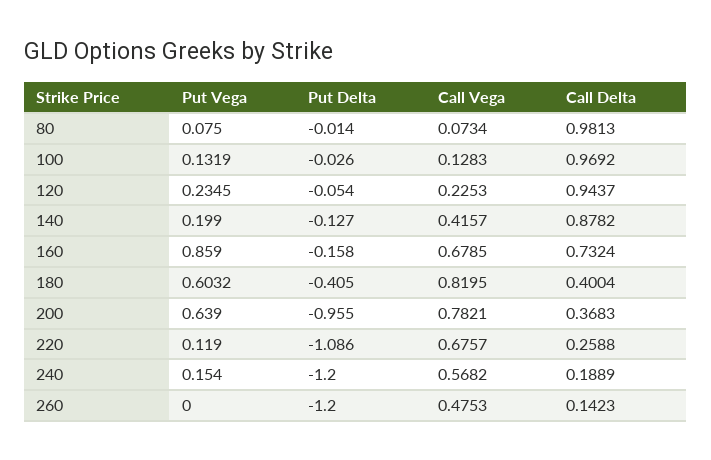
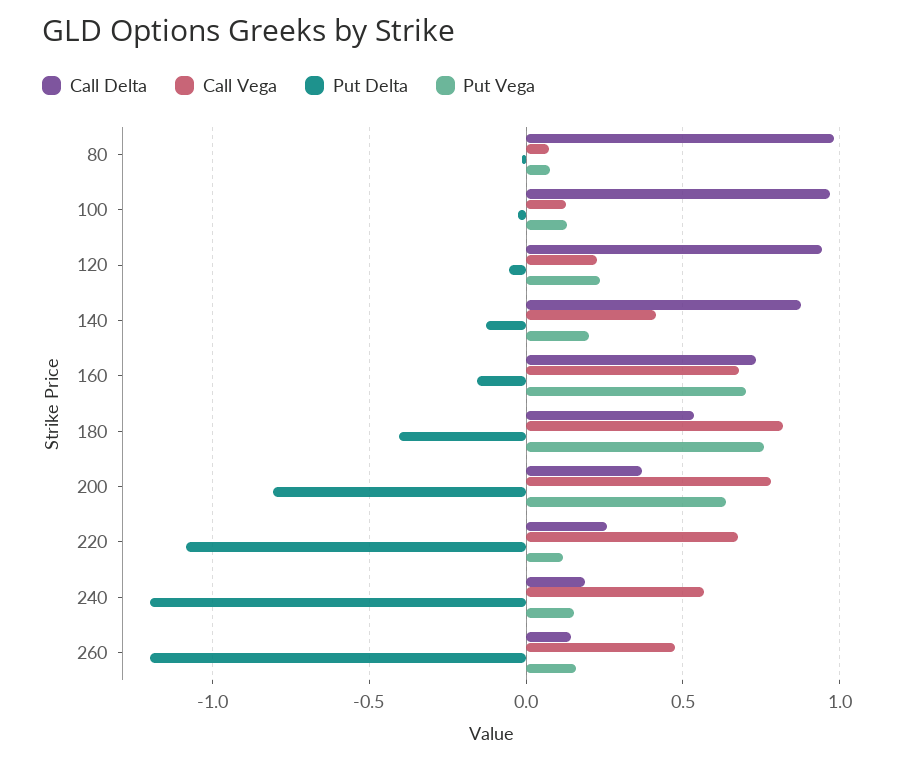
Put Vega, 160: 0.859 -> 0.7
Put Vega, 180: 0.6032 -> 0.75
Call Delta, 180: 0.4004 -> 0.55
Put Delta, 200: -0.955 -> -0.8
Put Vega, 260: 0 -> 0.15

